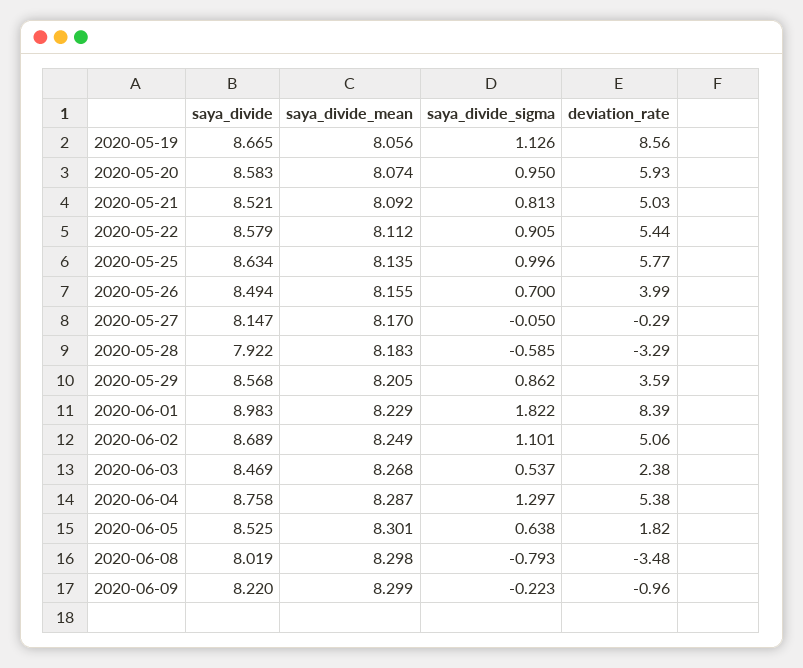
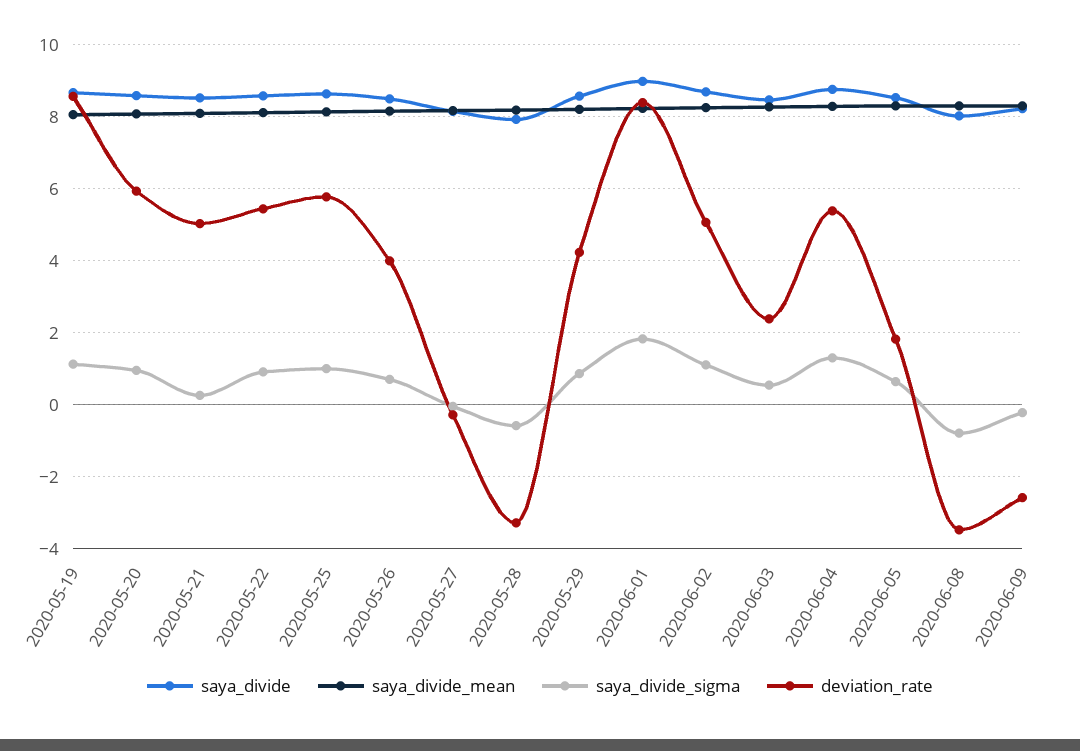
saya_divide_sigma, 2020-05-21: 0.813 -> 0.2
deviation_rate, 2020-05-29: 3.59 -> 4.2
deviation_rate, 2020-06-09: -0.96 -> -2.6

